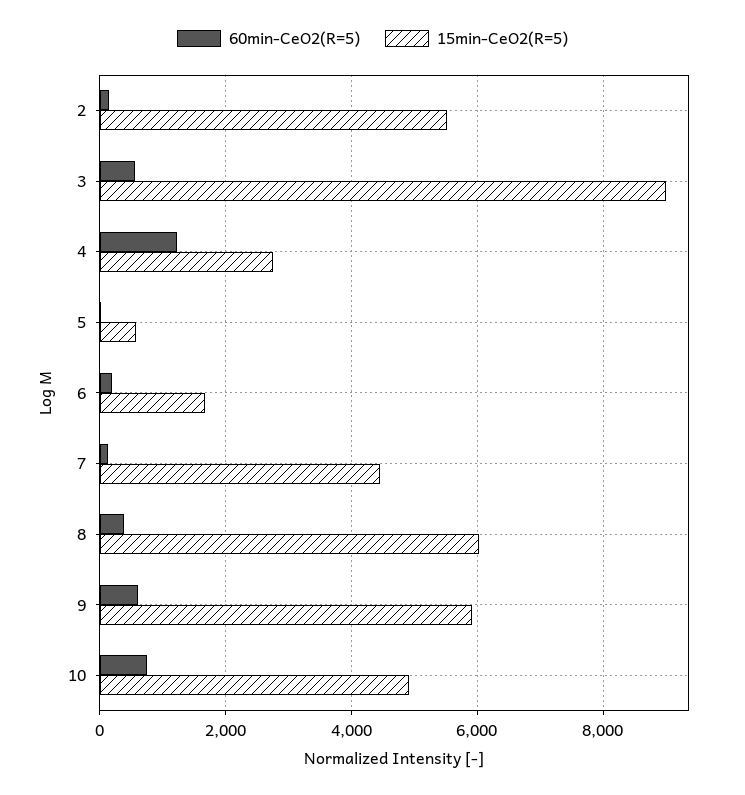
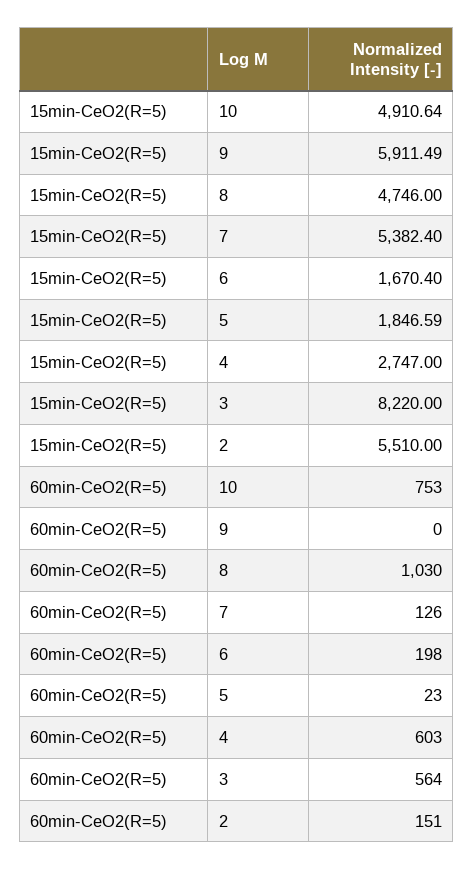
15min-CeO2(R=5), 3: 9000 -> 8220
60min-CeO2(R=5), 4: 1200 -> 603
15min-CeO2(R=5), 5: 600 -> 1846.59
15min-CeO2(R=5), 7: 4400 -> 5382.4
60min-CeO2(R=5), 8: 400 -> 1030
15min-CeO2(R=5), 8: 6000 -> 4746
60min-CeO2(R=5), 9: 600 -> 0

